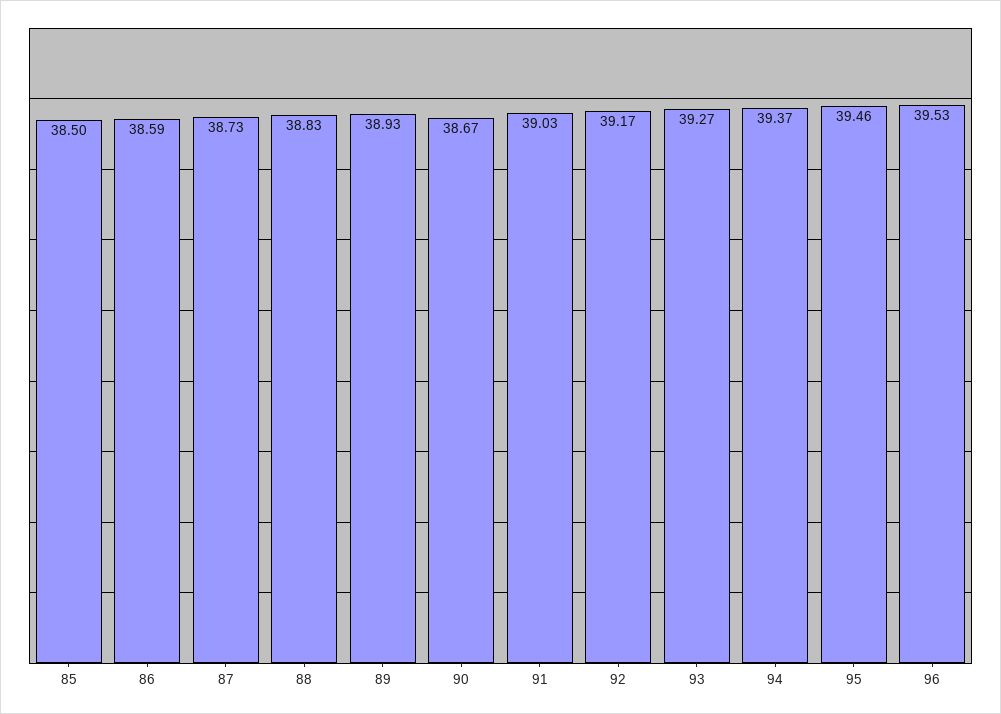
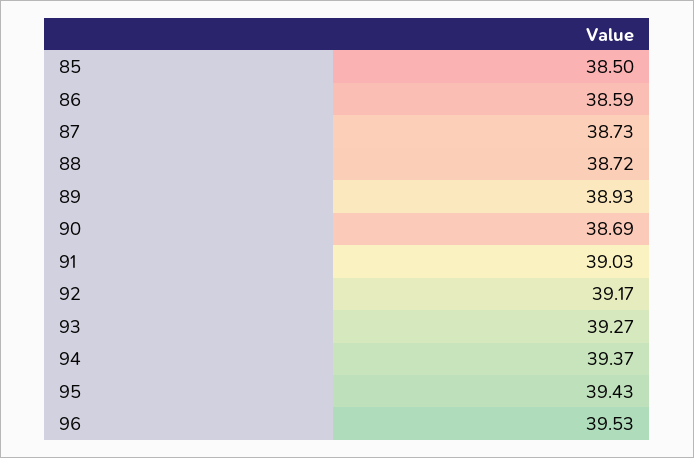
88: 38.83 -> 38.72
90: 38.67 -> 38.69
95: 39.46 -> 39.43

